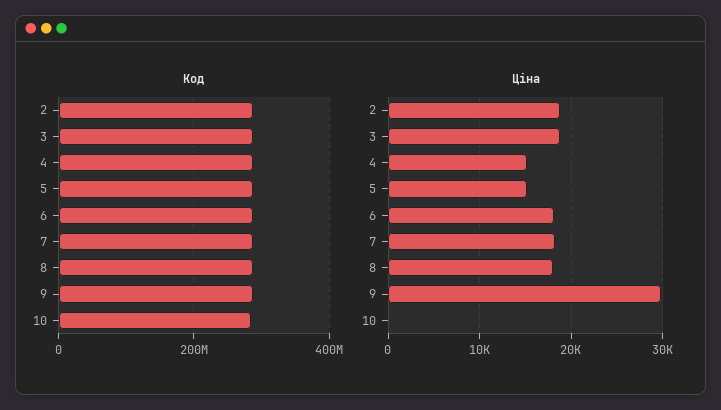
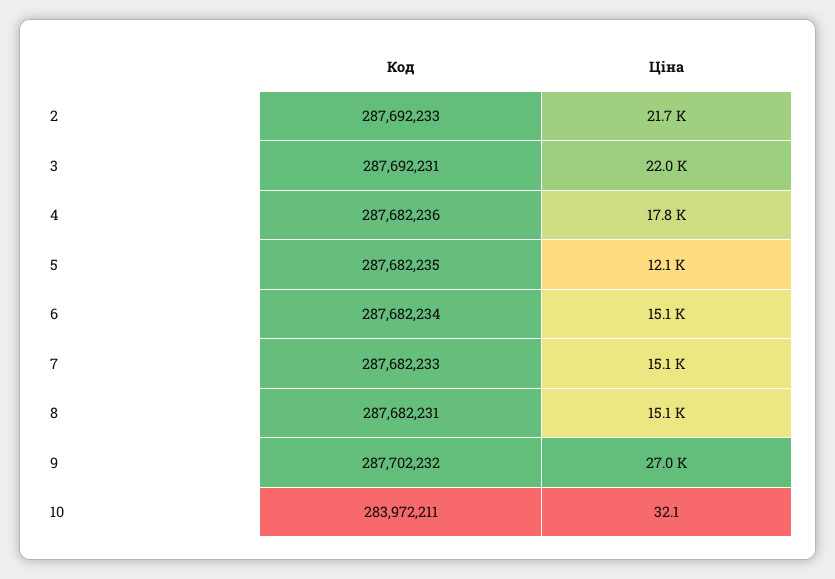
Ціна, 2: 19000 -> 21700
Ціна, 3: 19000 -> 22000
Ціна, 4: 15000 -> 17800
Ціна, 5: 15000 -> 12100
Ціна, 6: 18000 -> 15100
Ціна, 7: 18000 -> 15100
Ціна, 8: 18000 -> 15100
Ціна, 9: 30000 -> 27000

